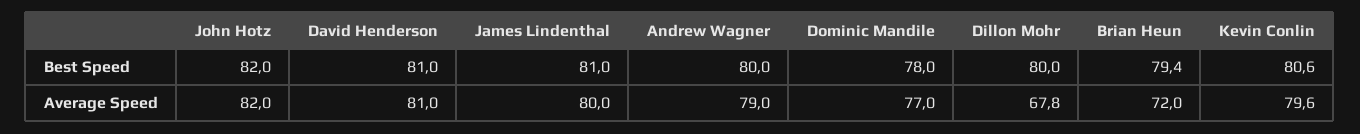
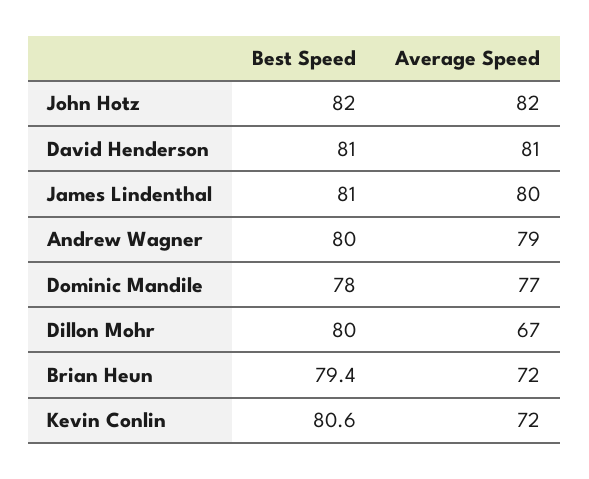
Dillon Mohr, Average Speed: 67.8 -> 67
Kevin Conlin, Average Speed: 79.6 -> 72

